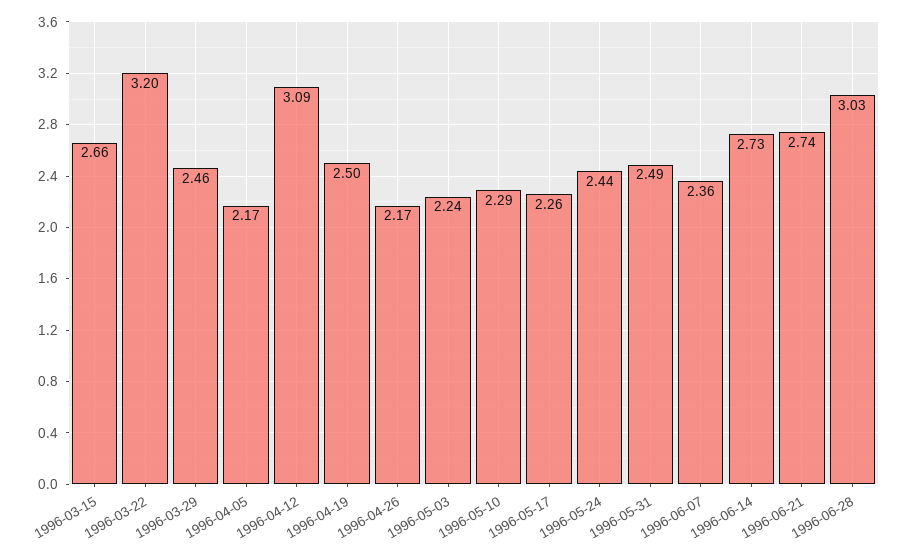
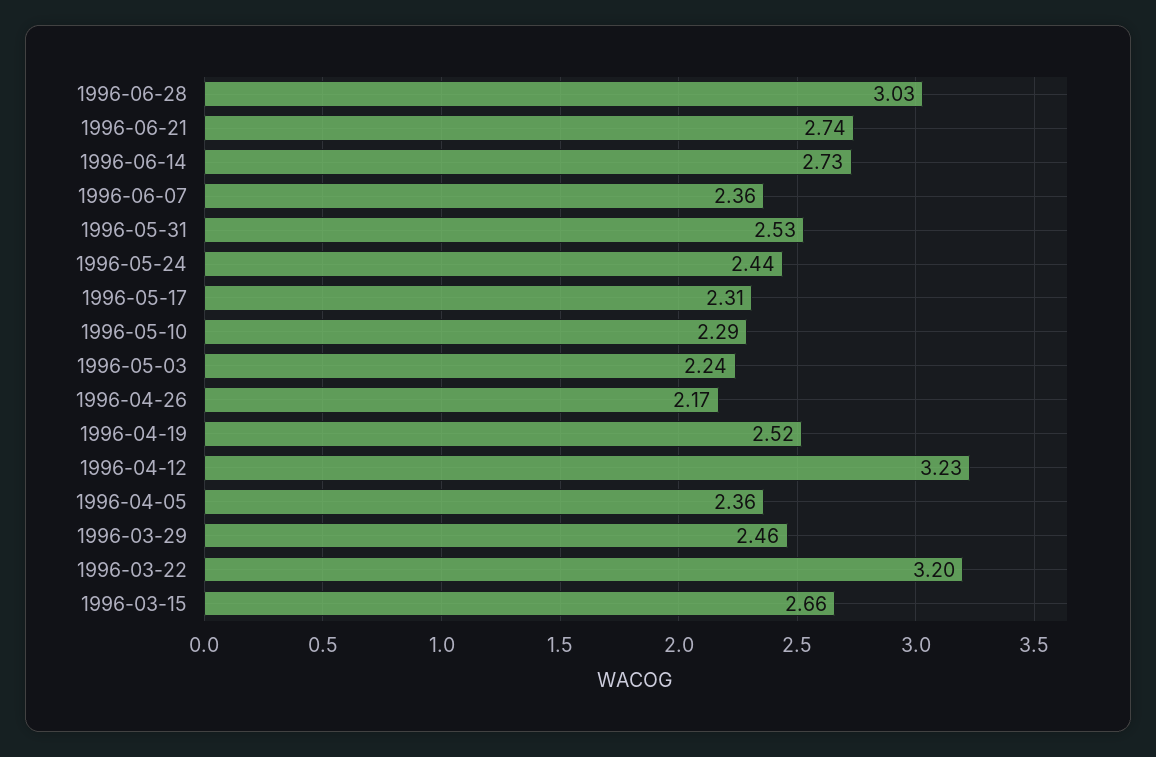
1996-04-05: 2.17 -> 2.36
1996-04-12: 3.09 -> 3.23
1996-04-19: 2.5 -> 2.52
1996-05-17: 2.26 -> 2.31
1996-05-31: 2.49 -> 2.53

